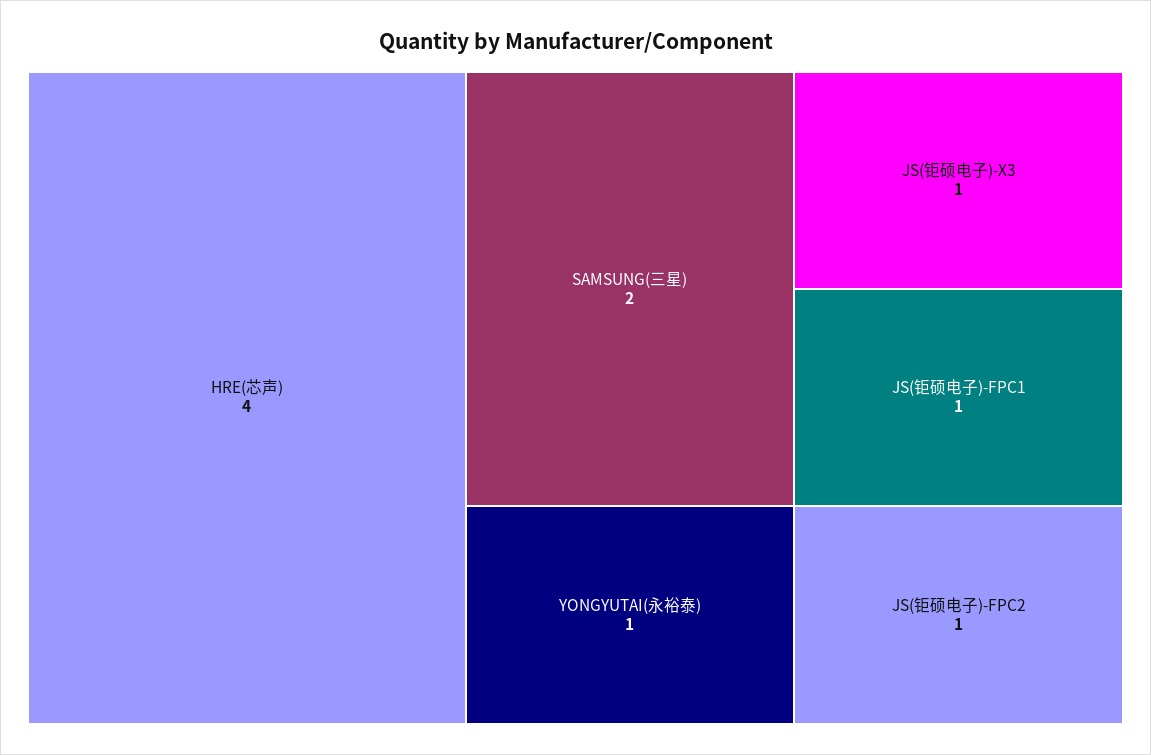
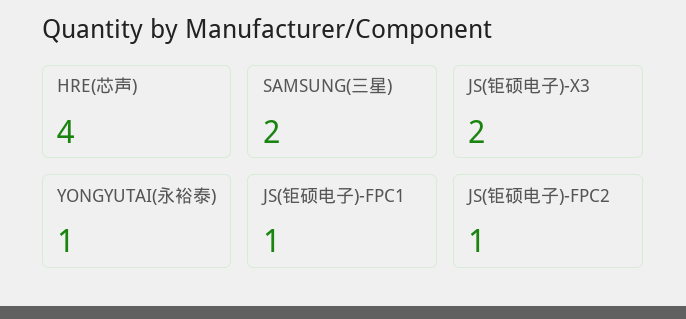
JS(钜硕电子)-X3: 1 -> 2

